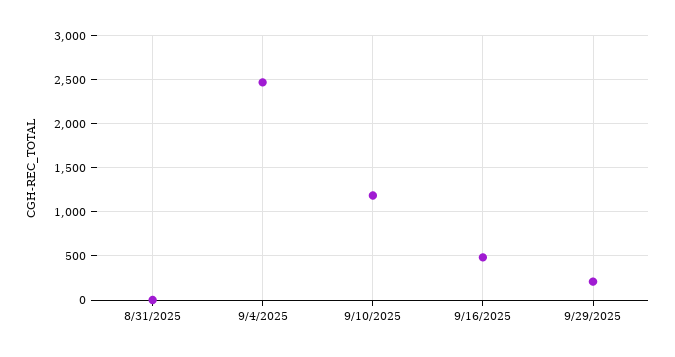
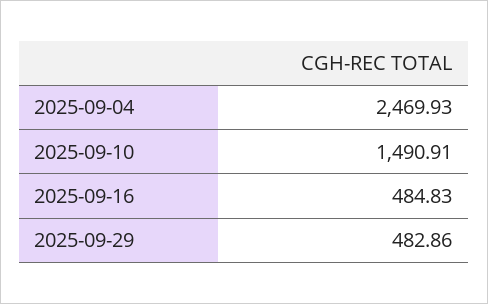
8/31/2025: 0 -> none
9/10/2025: 1200 -> 1490.91
9/29/2025: 200 -> 482.86

